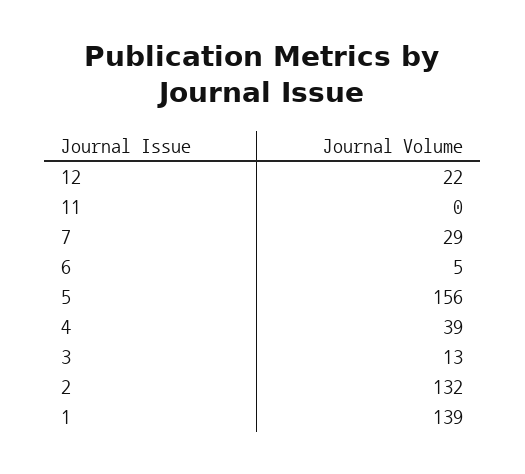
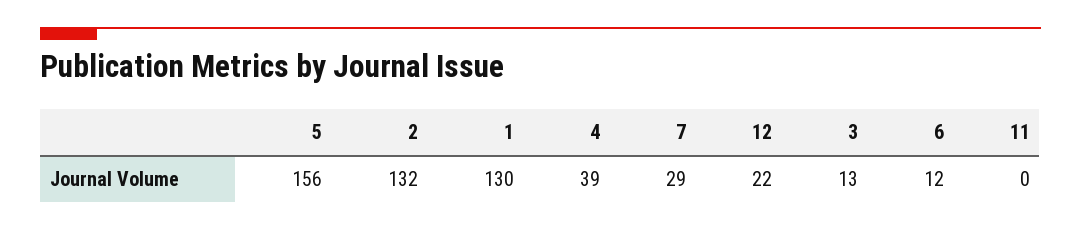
6: 5 -> 12
1: 139 -> 130

